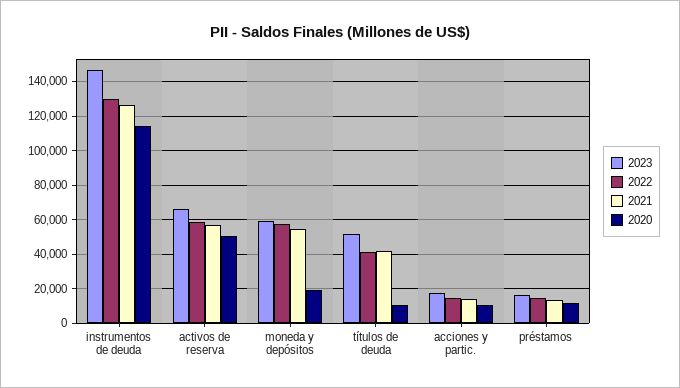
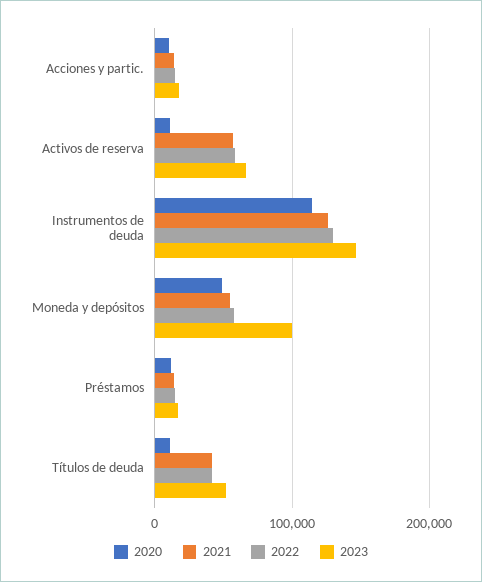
2020, activos de reserva: 50000 -> 10000
2023, moneda y depósitos: 60000 -> 100000
2020, moneda y depósitos: 20000 -> 50000

